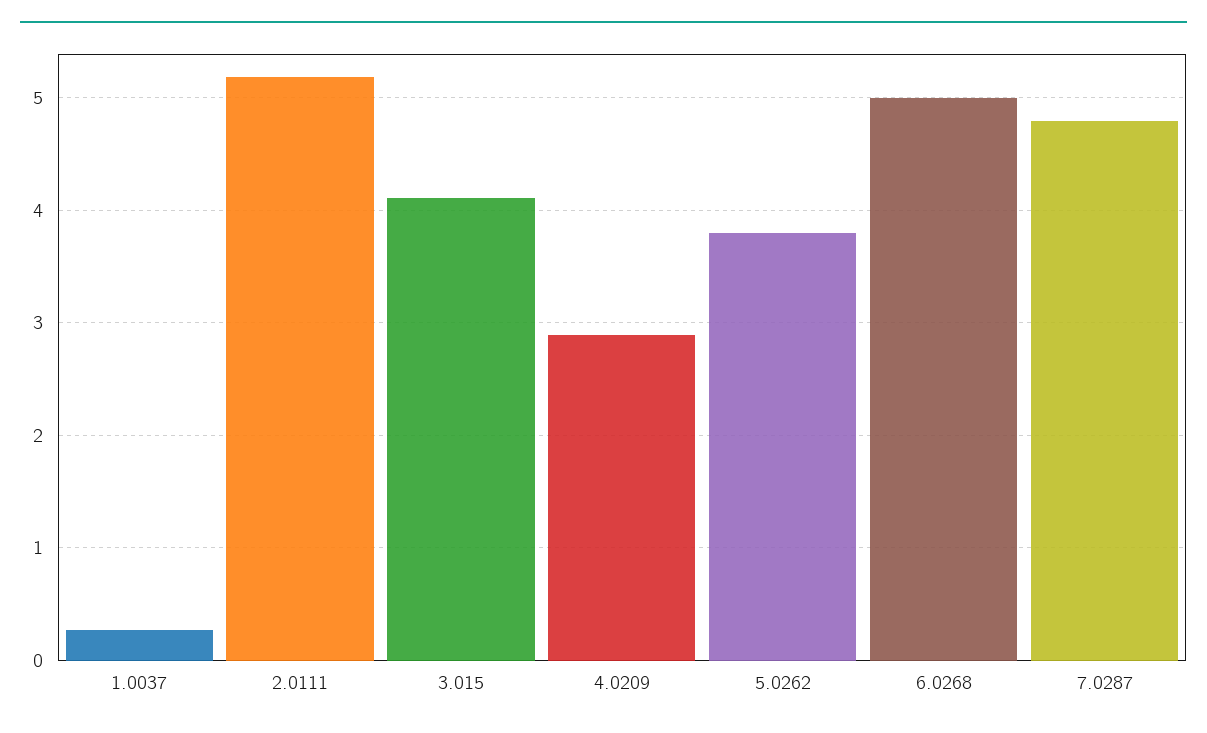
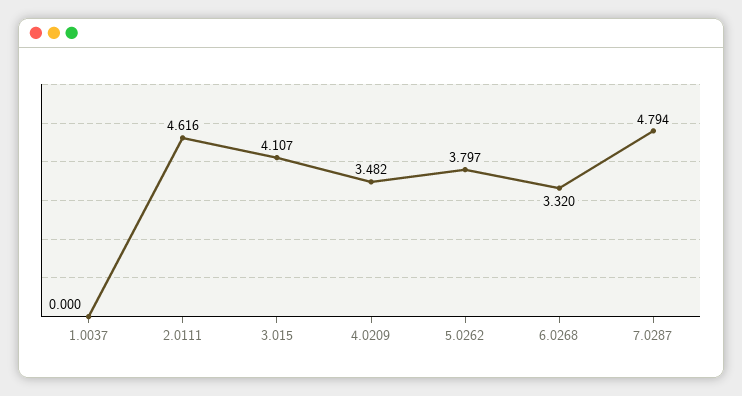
1.0037: 0.3 -> 0
2.0111: 5.2 -> 4.616
4.0209: 2.9 -> 3.482
6.0268: 5 -> 3.32

